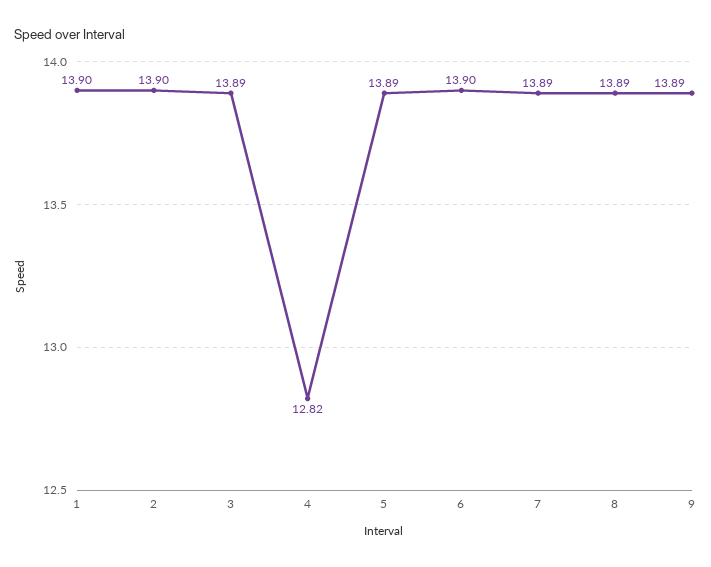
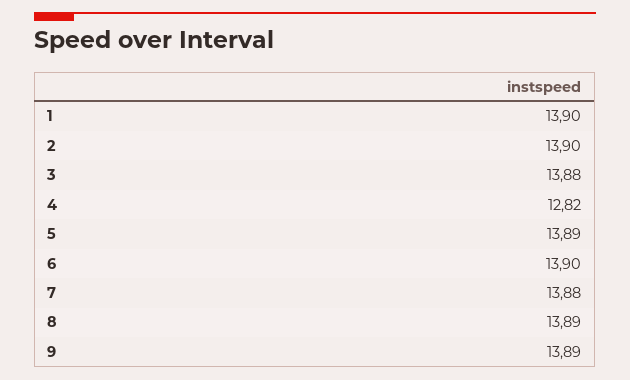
3: 13.89 -> 13.88
7: 13.89 -> 13.88

